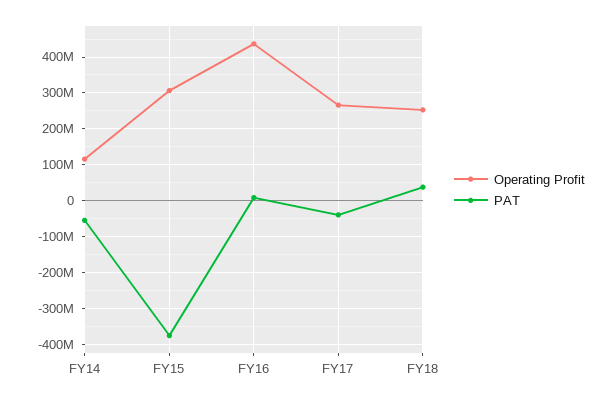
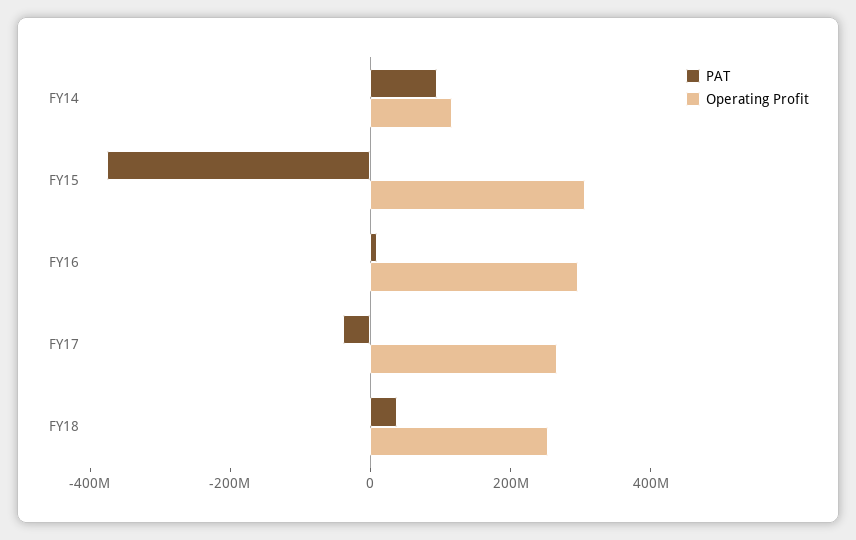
PAT, FY14: -60000000 -> 100000000
Operating Profit, FY16: 440000000 -> 300000000

